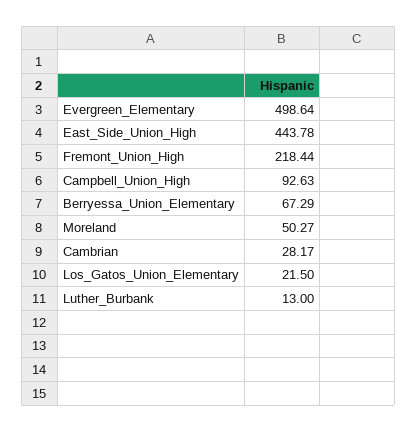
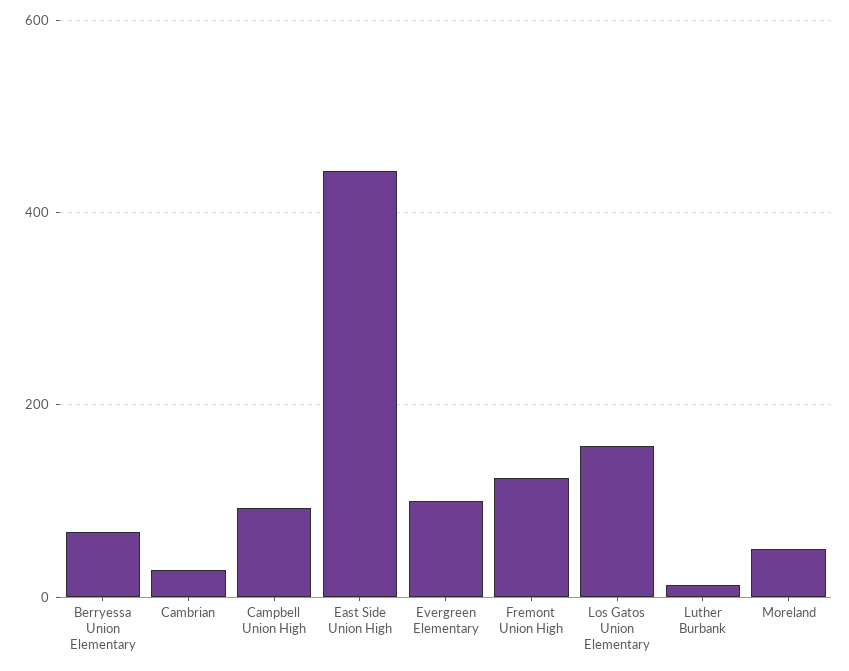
Evergreen_Elementary: 498.64 -> 100
Fremont_Union_High: 218.44 -> 120
Los_Gatos_Union_Elementary: 21.5 -> 160

